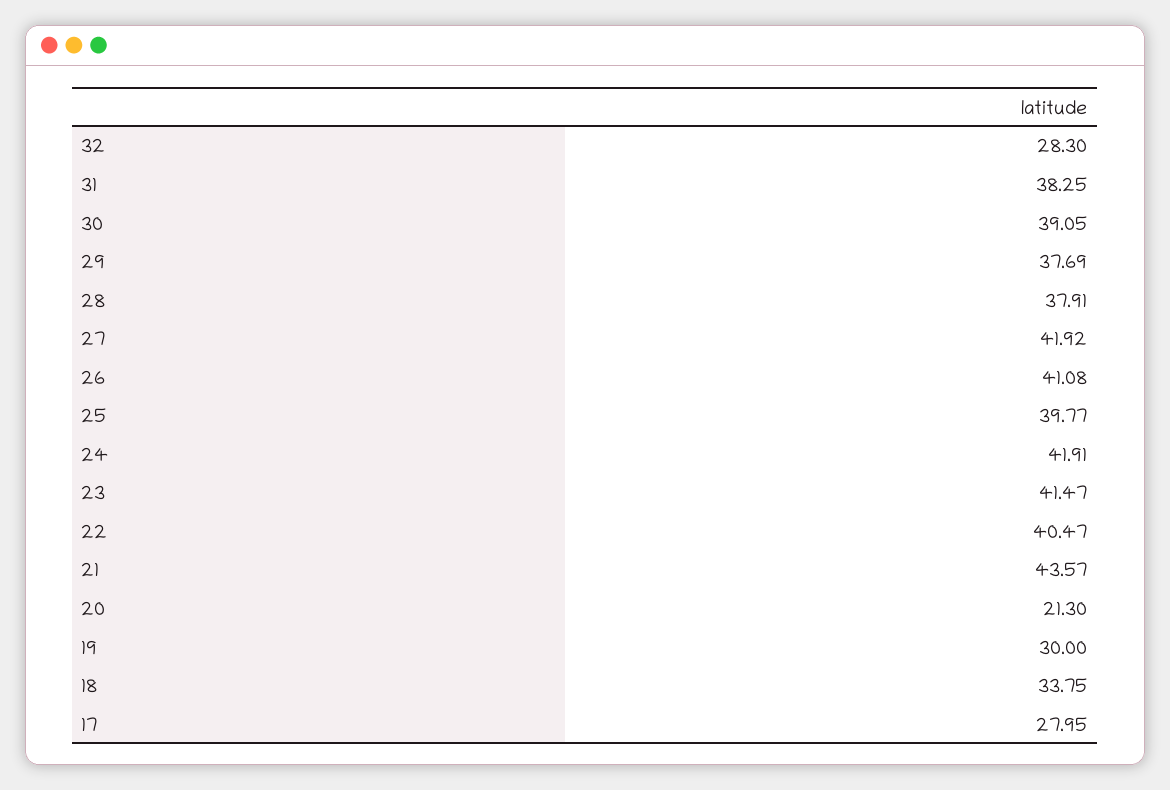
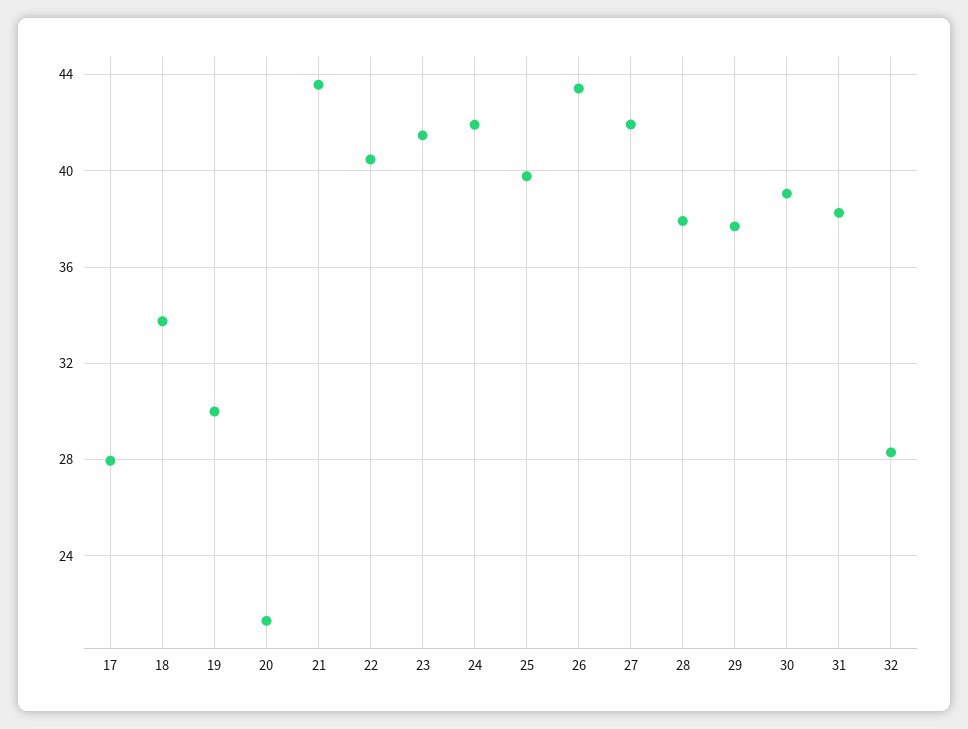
26: 41.08 -> 43.5

